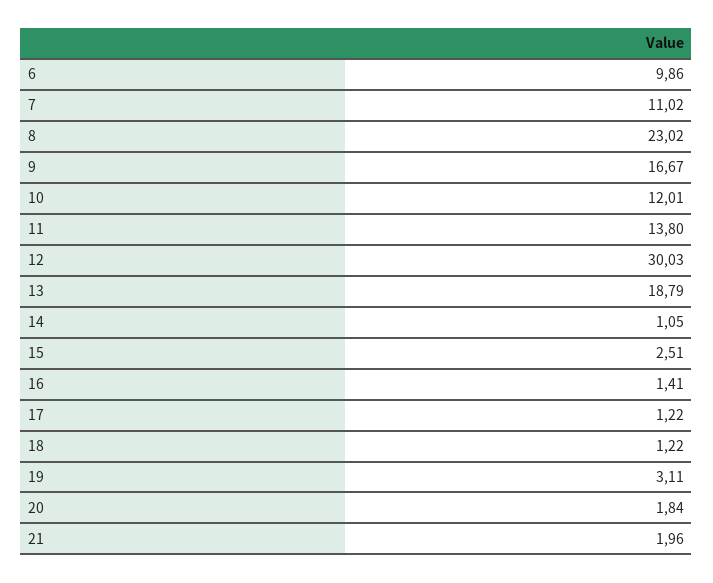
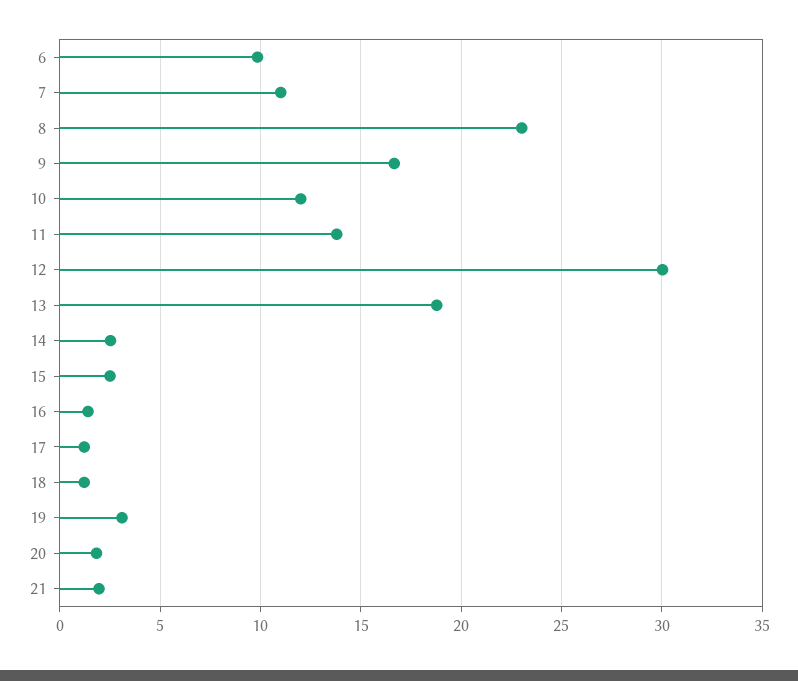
14: 1.05 -> 2.5

